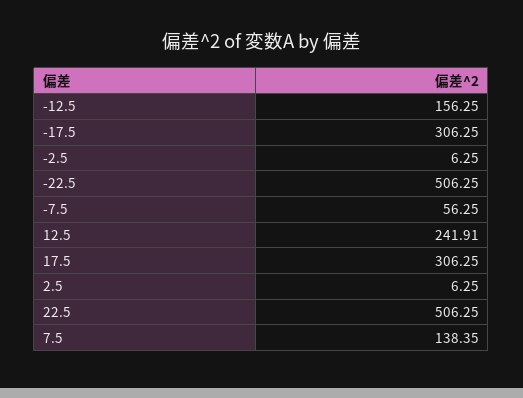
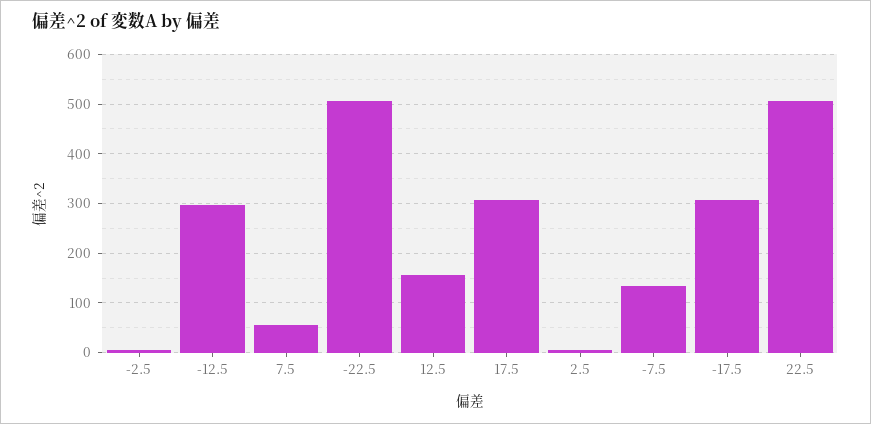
-12.5: 156.25 -> 300
-7.5: 56.25 -> 140
12.5: 241.91 -> 160
7.5: 138.35 -> 60

